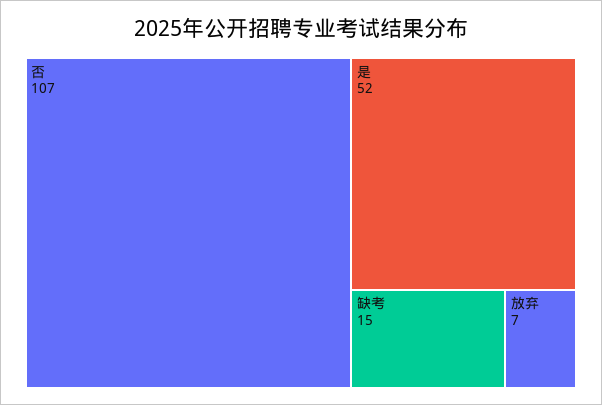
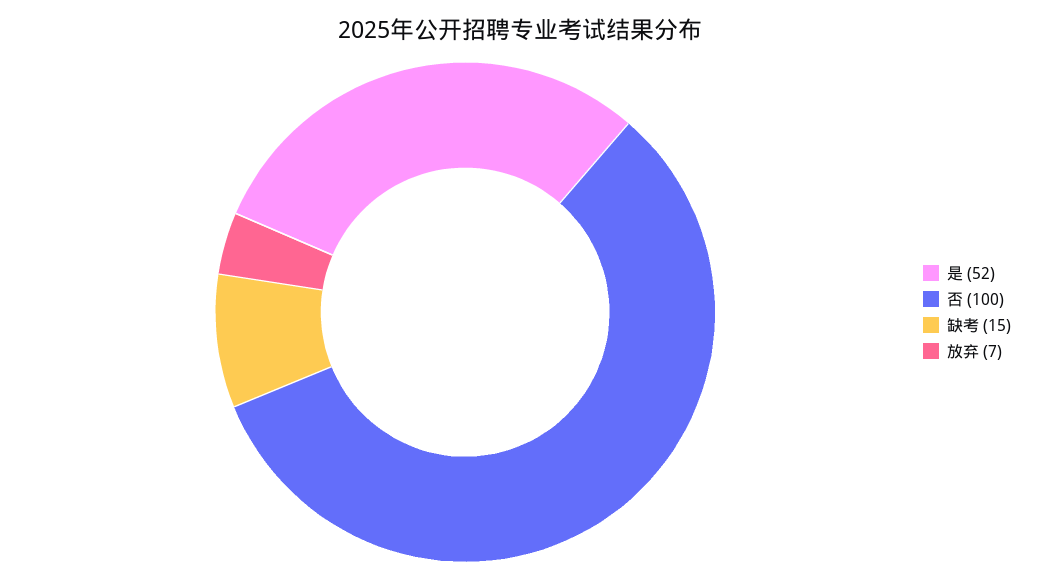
否: 107 -> 100

